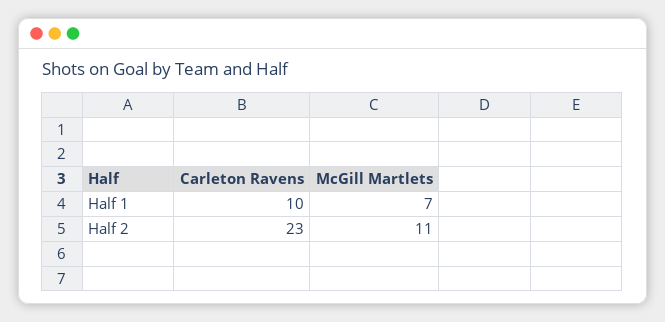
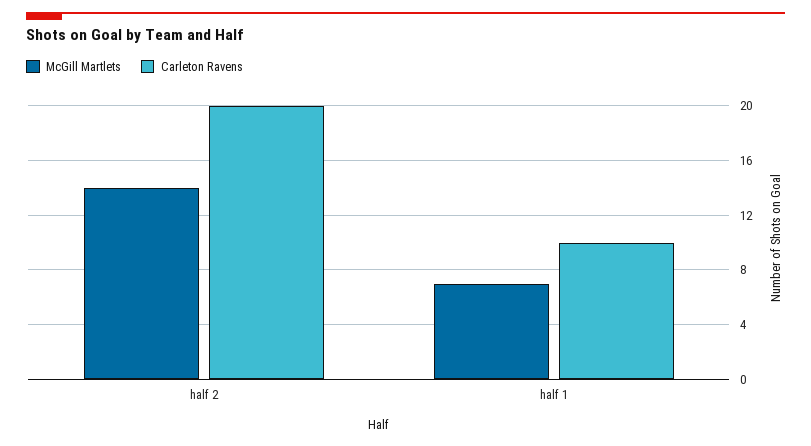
Carleton Ravens, Half 2: 23 -> 20
McGill Martlets, Half 2: 11 -> 14

